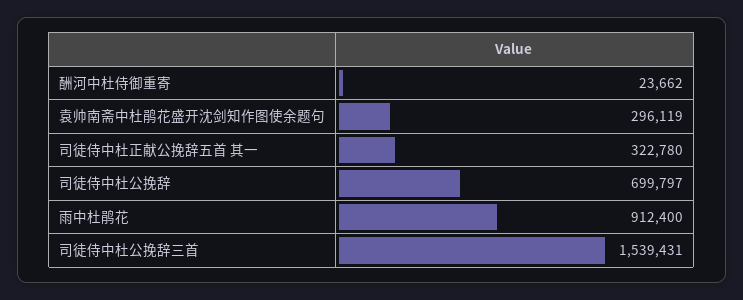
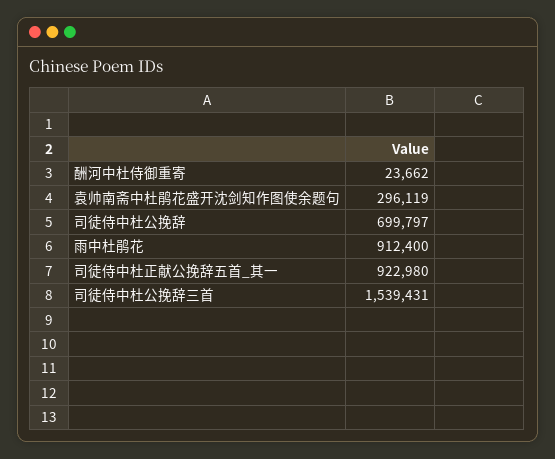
司徒侍中杜正献公挽辞五首 其一: 322780 -> 922980

